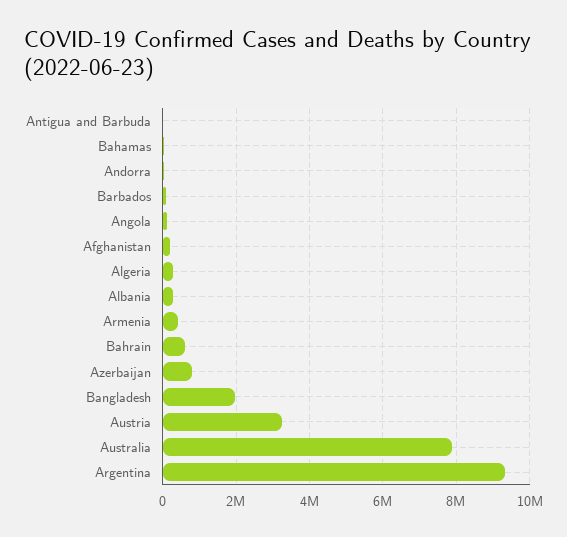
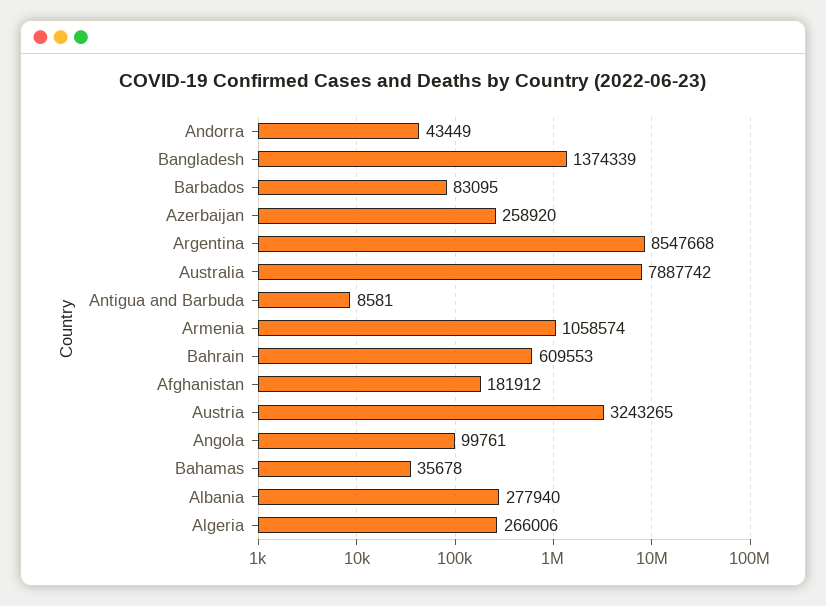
Armenia: 400000 -> 1058574
Azerbaijan: 800000 -> 258920
Bangladesh: 2000000 -> 1374339
Argentina: 9400000 -> 8547668

